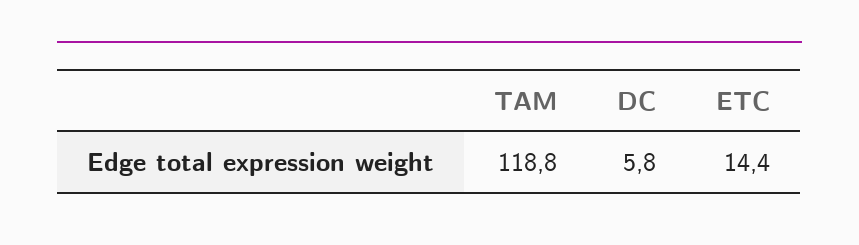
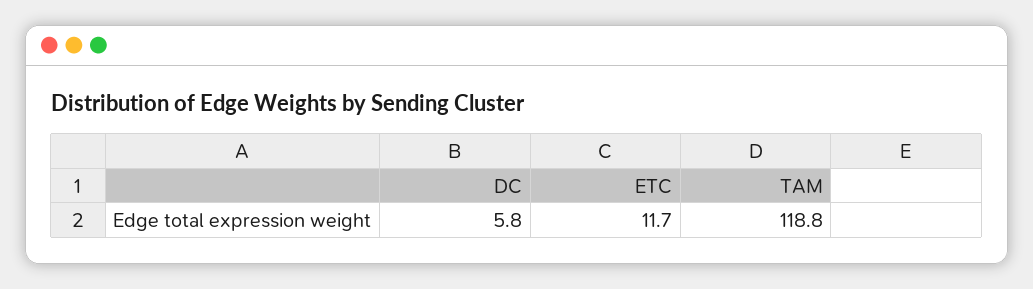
ETC: 14.4 -> 11.7

